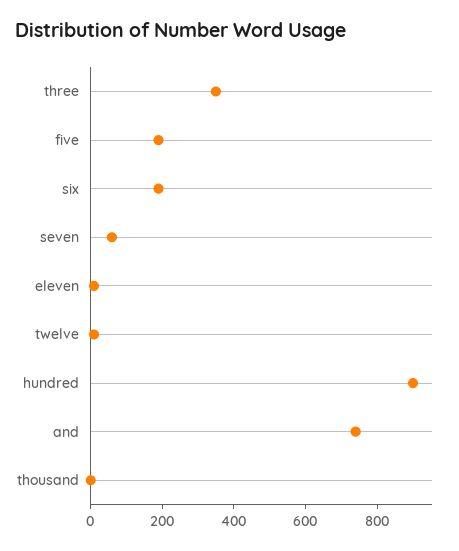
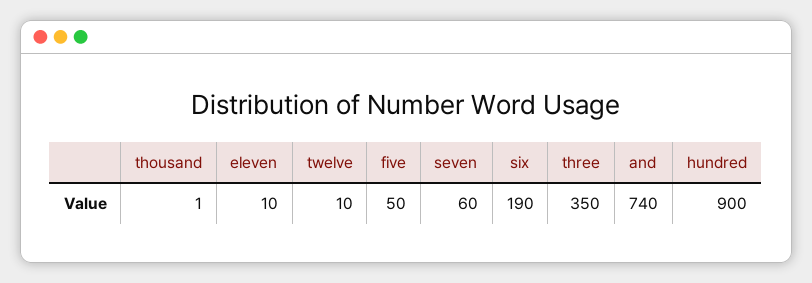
five: 200 -> 50

